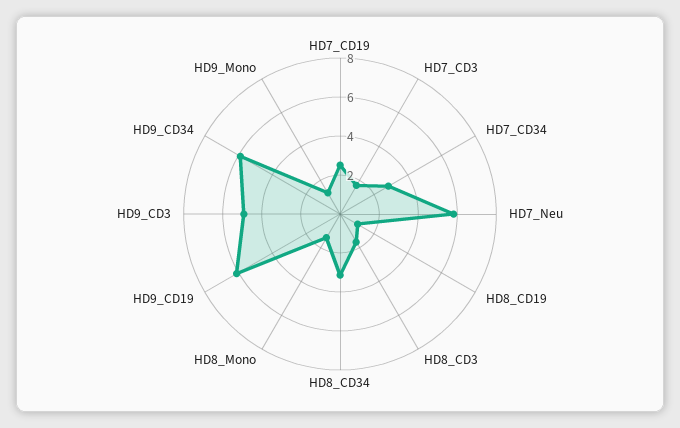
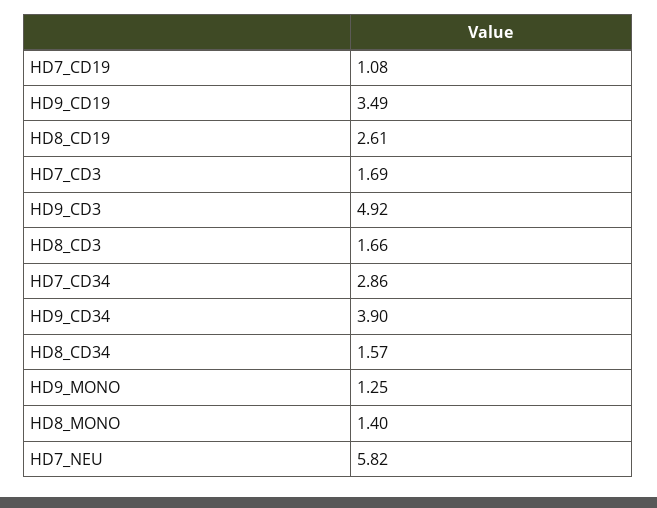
HD7_CD19: 2.5 -> 1.08
HD8_CD19: 1 -> 2.61
HD8_CD34: 3 -> 1.57
HD9_CD19: 6 -> 3.49
HD9_CD34: 6 -> 3.9

